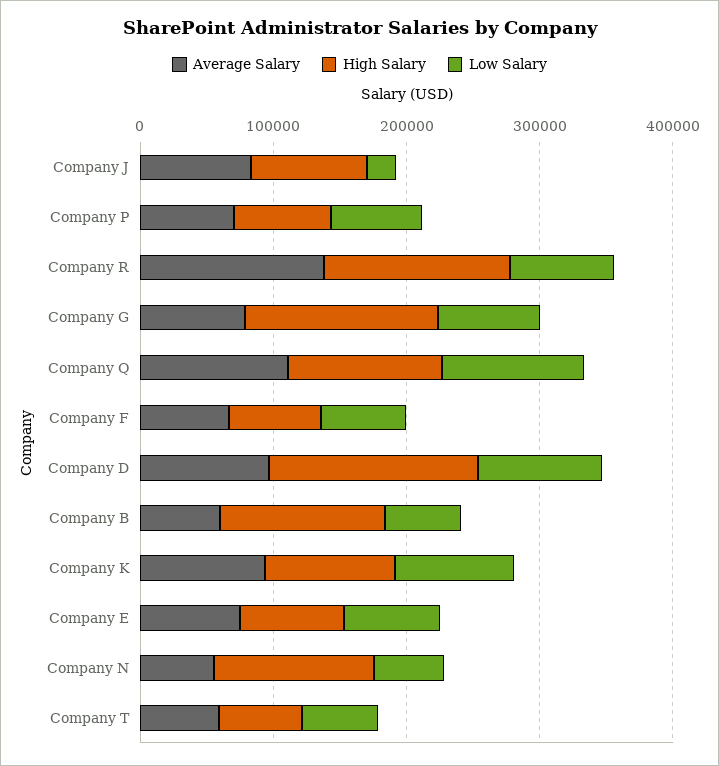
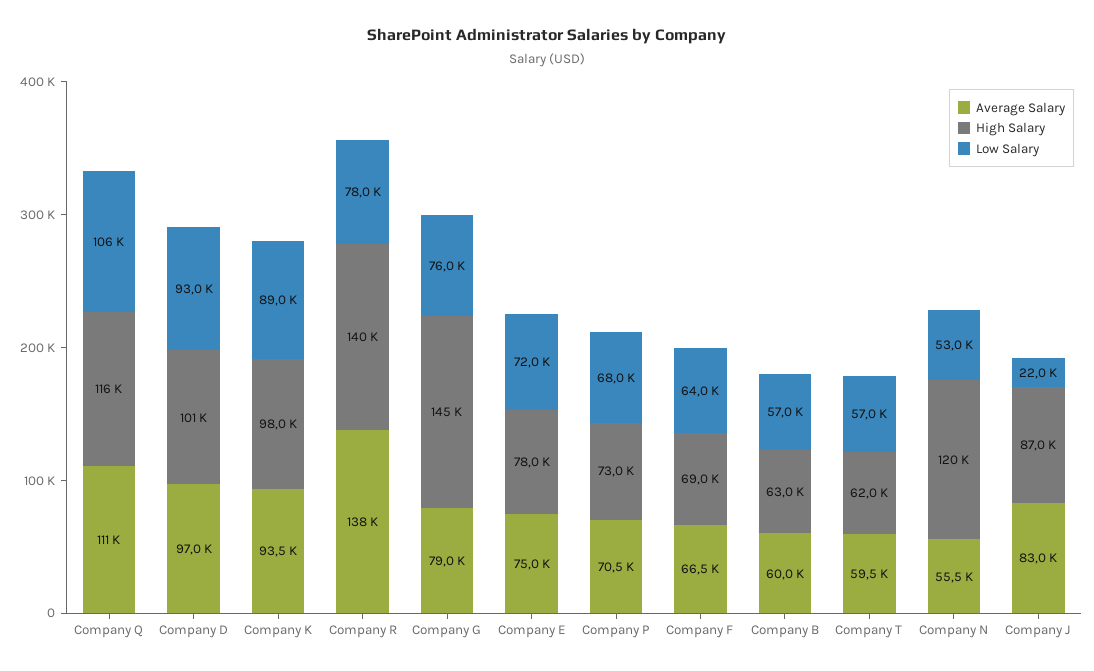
High Salary, Company D: 160000 -> 101000
High Salary, Company B: 120000 -> 63000

